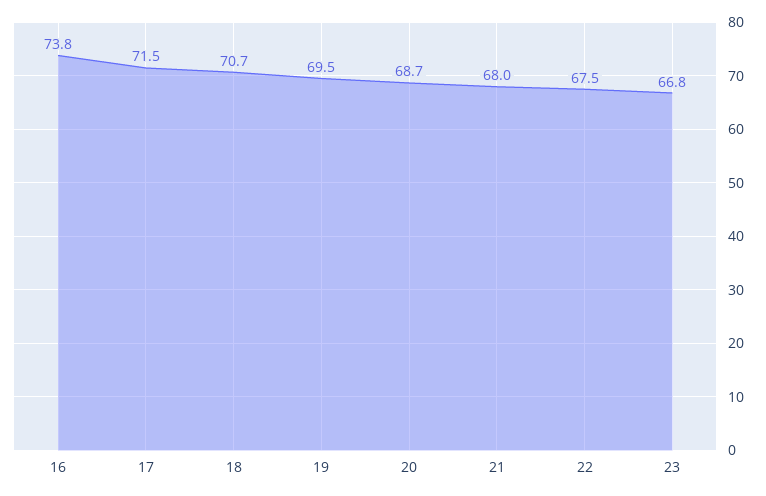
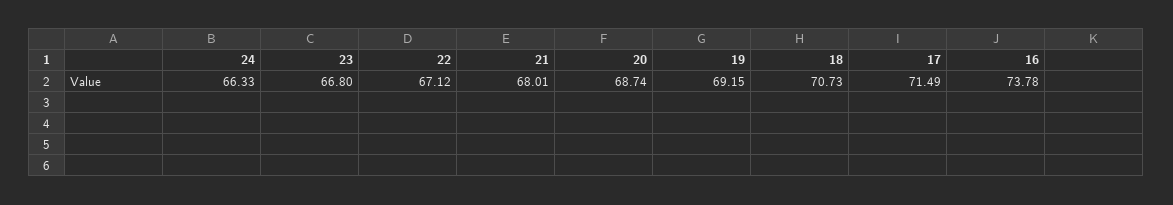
19: 69.5 -> 69.15
22: 67.5 -> 67.12
24: none -> 66.33

